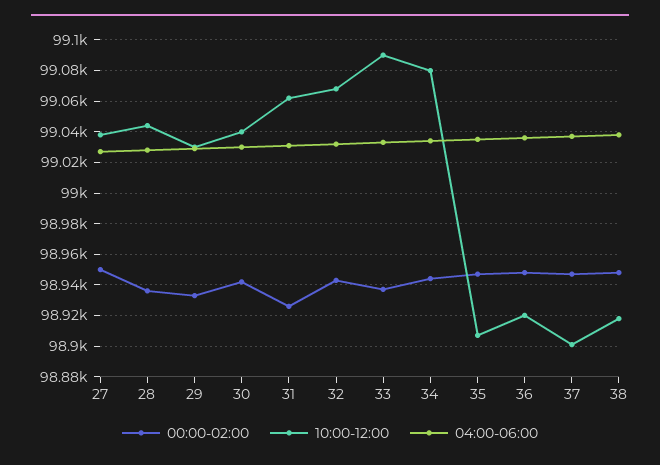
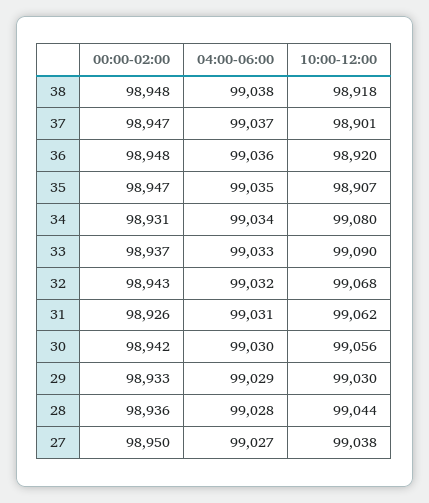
10:00-12:00, 30: 99040 -> 99056
00:00-02:00, 34: 98945 -> 98931

